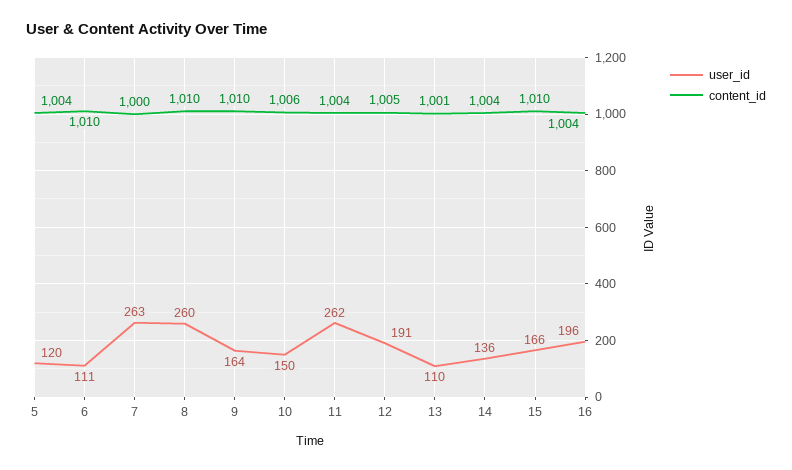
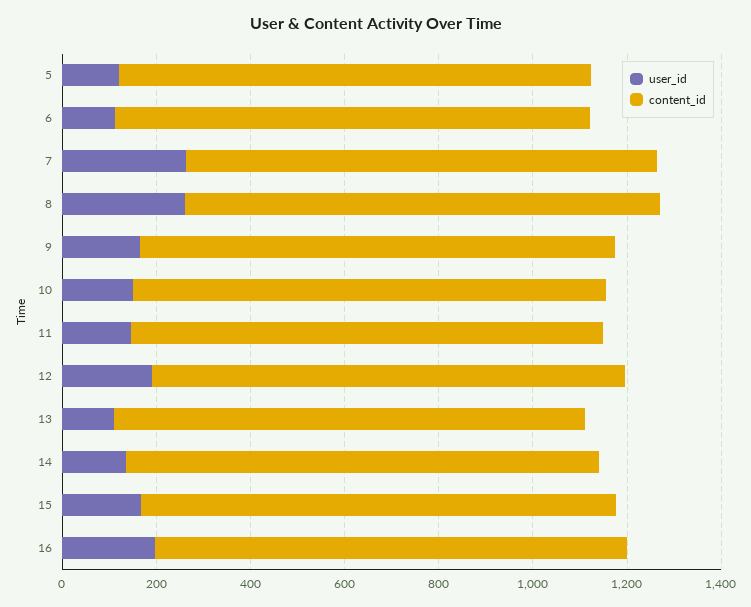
user_id, 11: 262 -> 150

